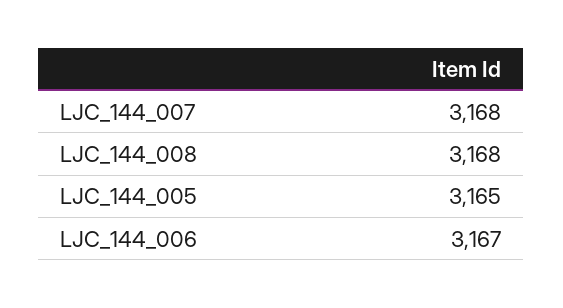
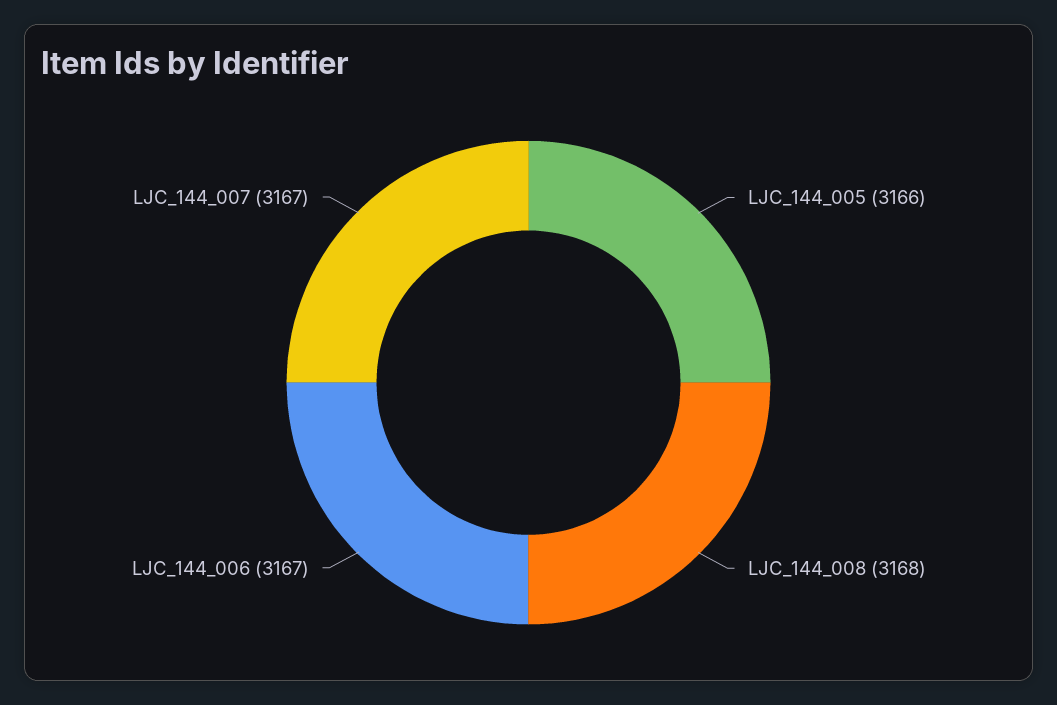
LJC_144_007: 3168 -> 3167
LJC_144_005: 3165 -> 3166

